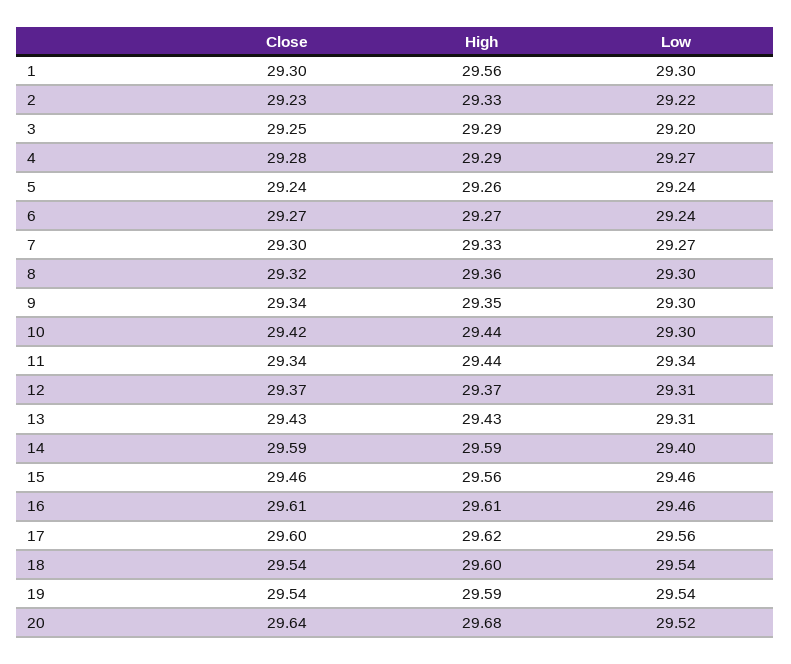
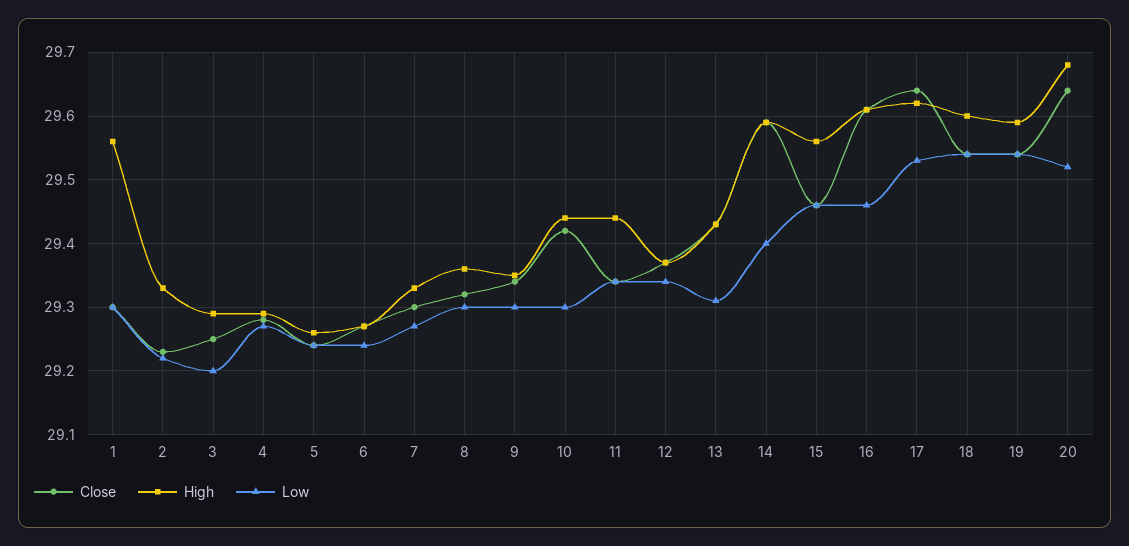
Low, 12: 29.31 -> 29.34
Close, 17: 29.6 -> 29.64
Low, 17: 29.56 -> 29.53

